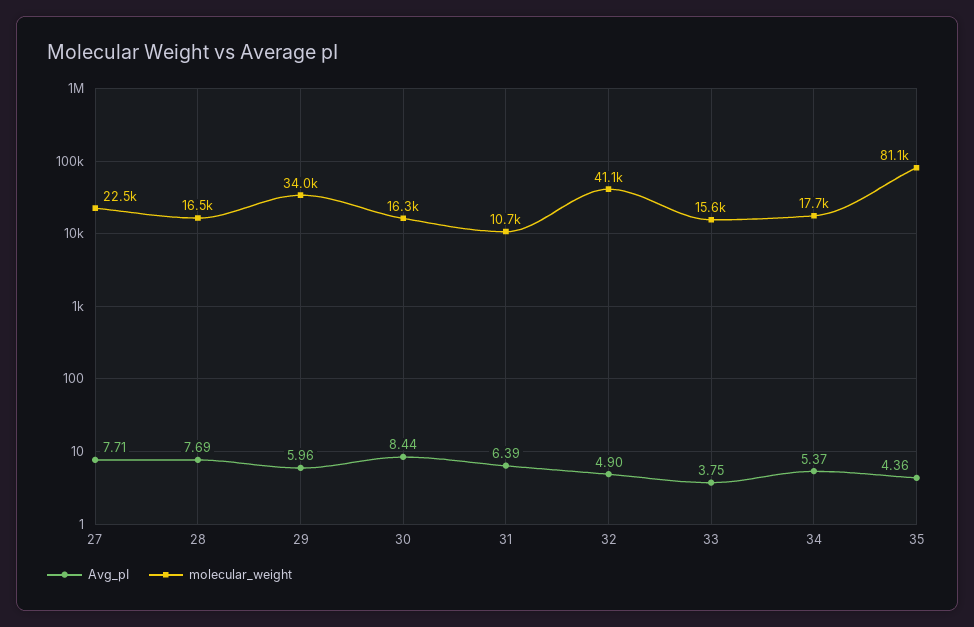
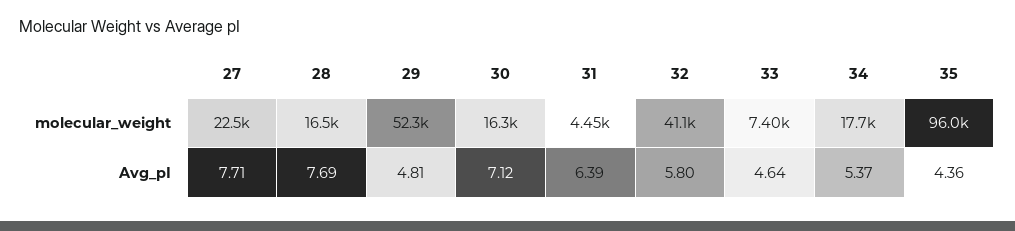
Avg_pI, 29: 5.96 -> 4.81
molecular_weight, 29: 34000 -> 52300
Avg_pI, 30: 8.44 -> 7.12
molecular_weight, 31: 10700 -> 4450
Avg_pI, 32: 4.9 -> 5.8
Avg_pI, 33: 3.75 -> 4.64
molecular_weight, 33: 15600 -> 7400
molecular_weight, 35: 81100 -> 96000

